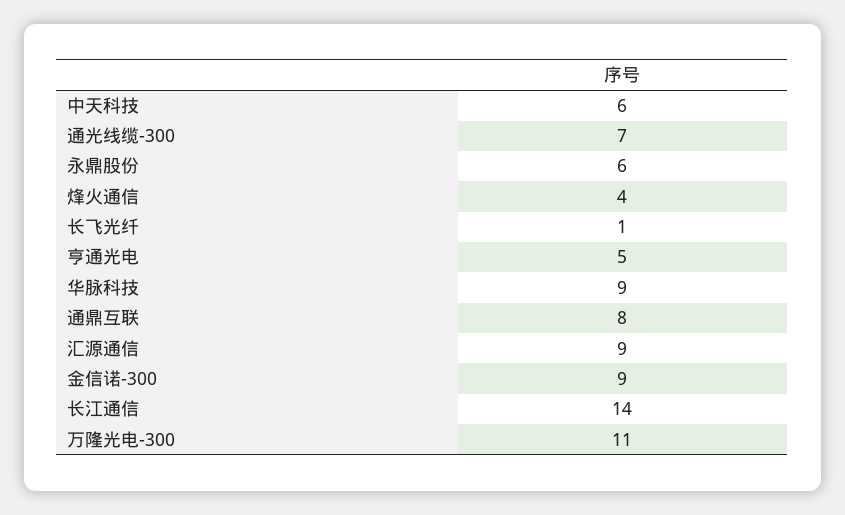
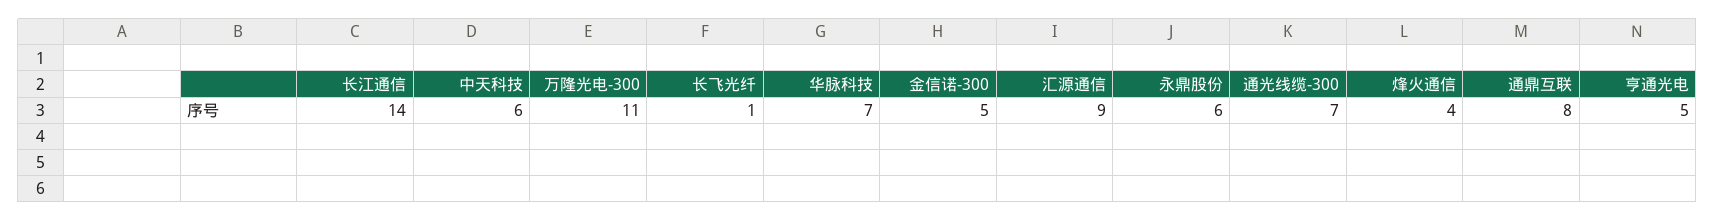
华脉科技: 9 -> 7
金信诺-300: 9 -> 5

